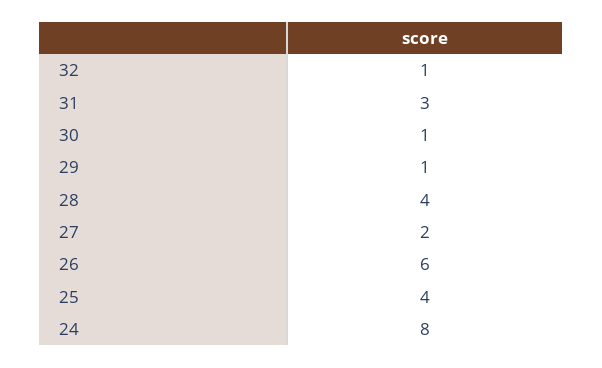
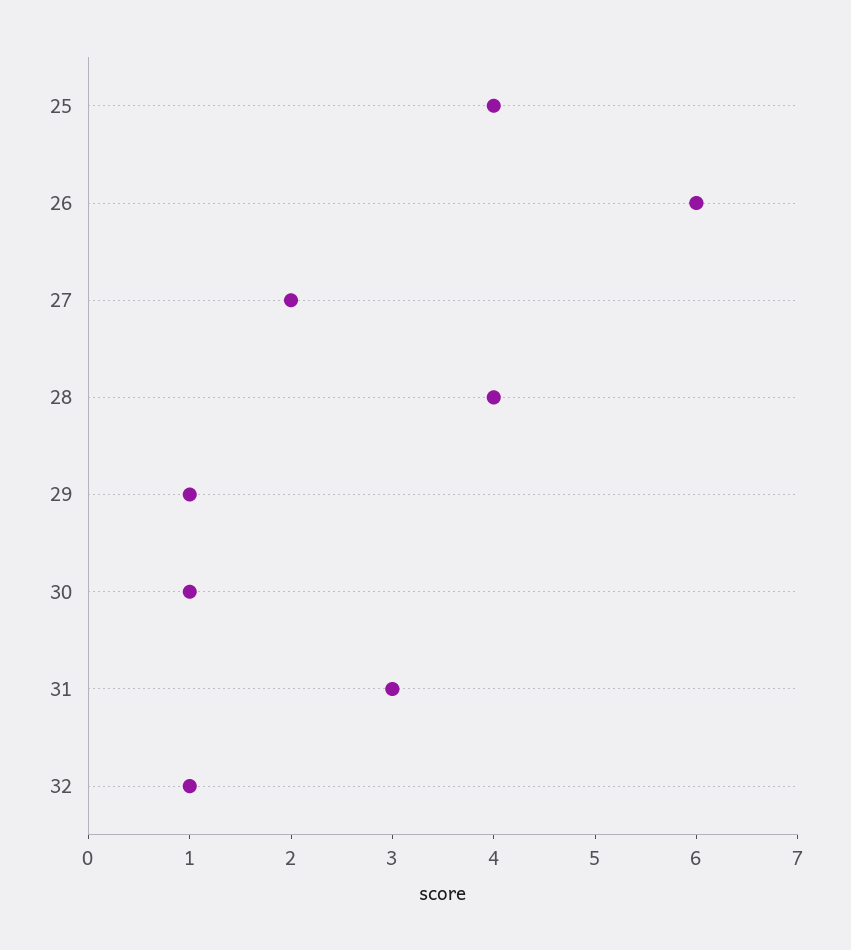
24: 8 -> none

